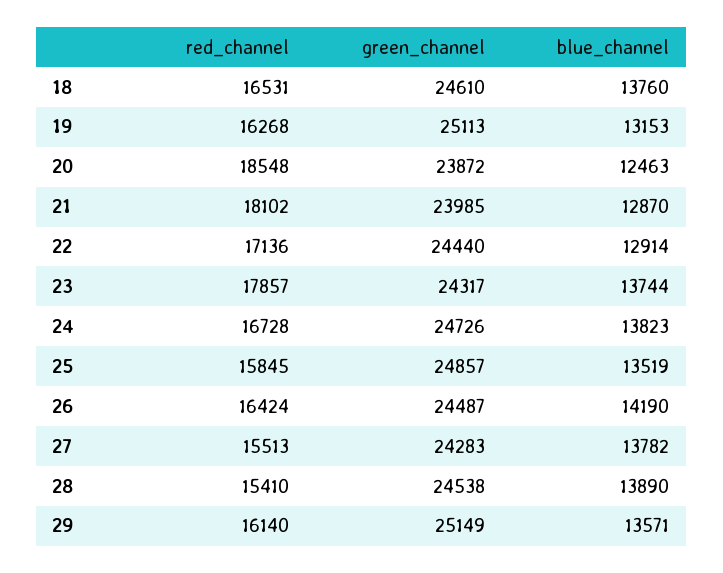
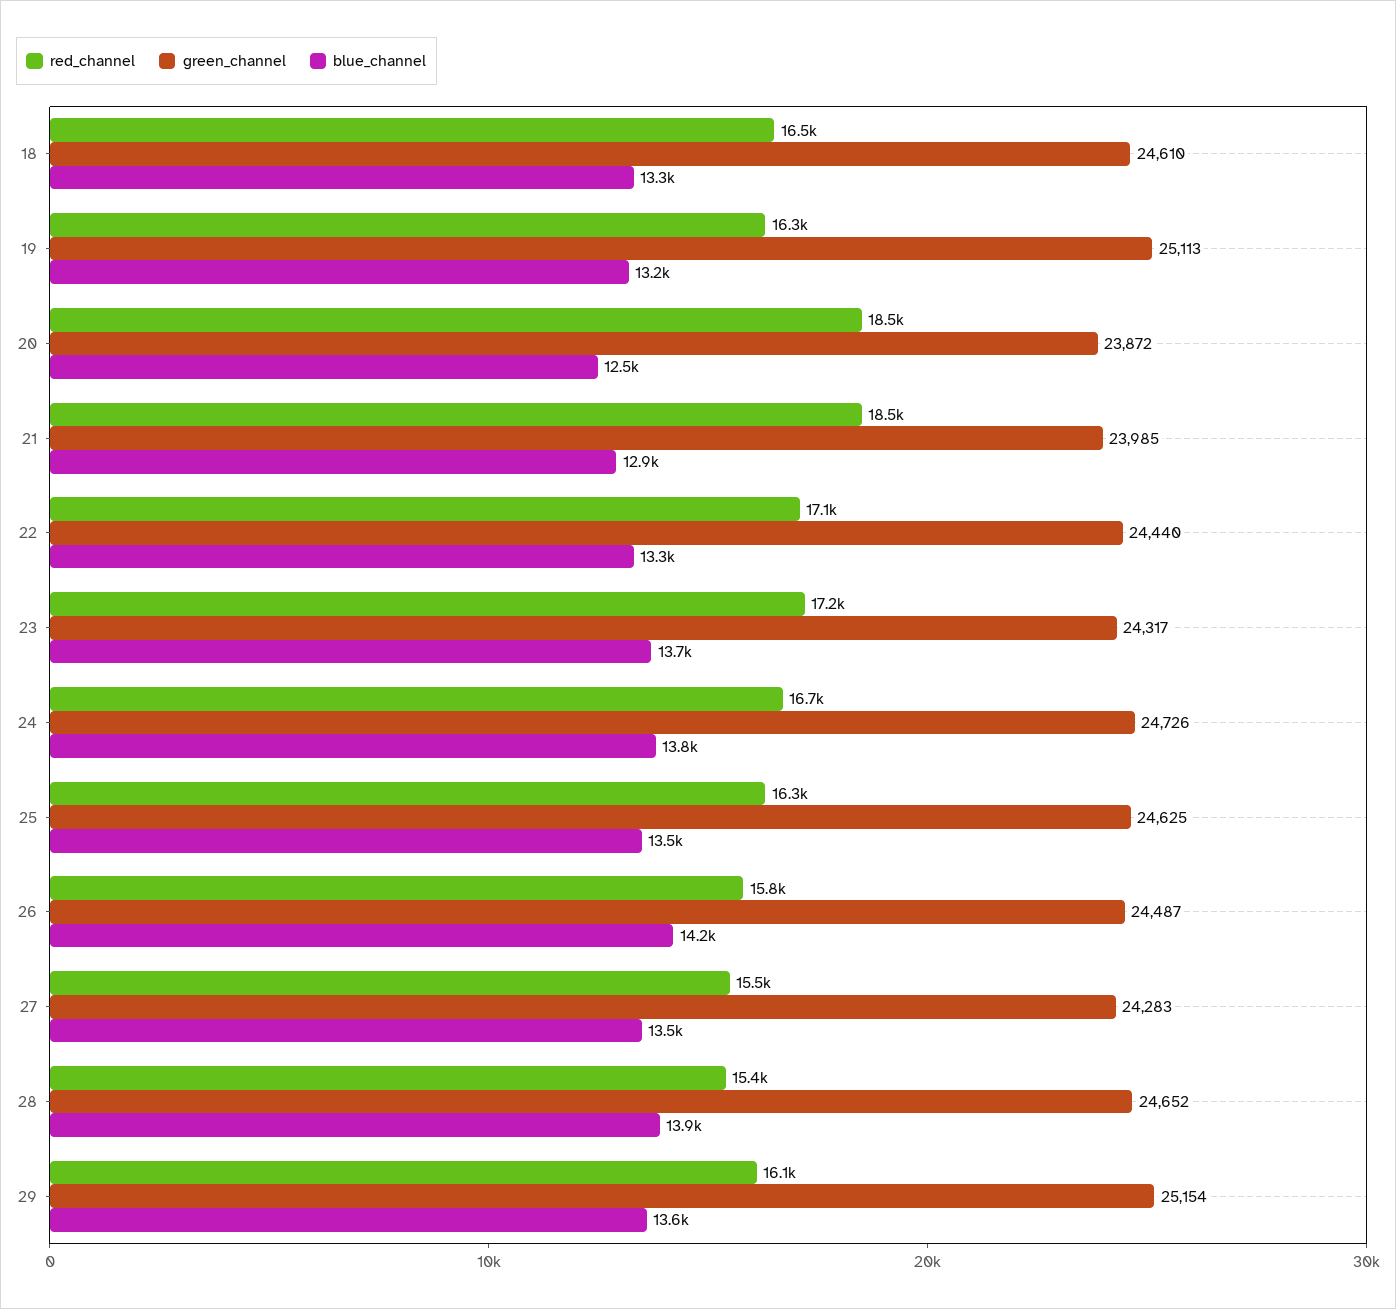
blue_channel, 18: 13760 -> 13300
red_channel, 21: 18102 -> 18500
blue_channel, 22: 12914 -> 13300
red_channel, 23: 17857 -> 17200
red_channel, 25: 15845 -> 16300
green_channel, 25: 24857 -> 24625
red_channel, 26: 16424 -> 15800
blue_channel, 27: 13782 -> 13500
green_channel, 28: 24538 -> 24652
green_channel, 29: 25149 -> 25154

